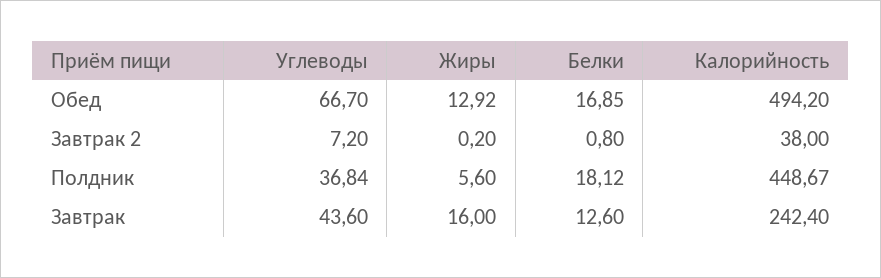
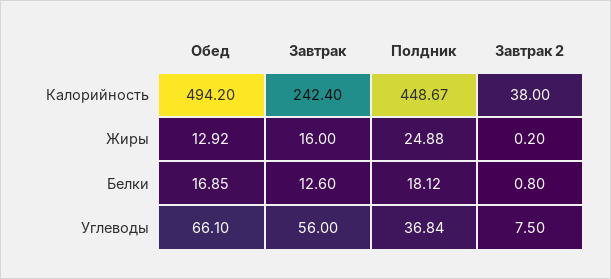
Углеводы, Обед: 66.7 -> 66.1
Углеводы, Завтрак 2: 7.2 -> 7.5
Жиры, Полдник: 5.6 -> 24.88
Углеводы, Завтрак: 43.6 -> 56

